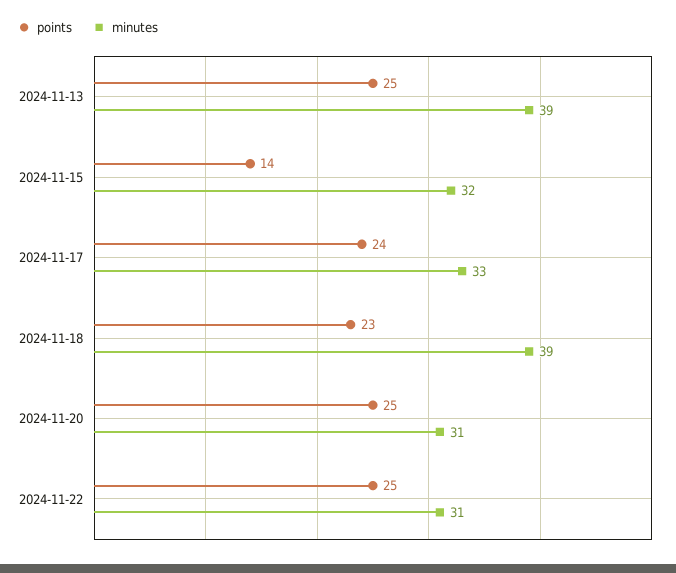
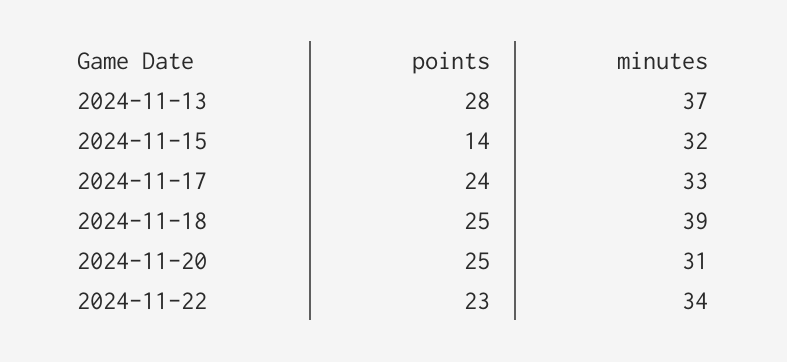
points, 2024-11-13: 25 -> 28
minutes, 2024-11-13: 39 -> 37
points, 2024-11-18: 23 -> 25
points, 2024-11-22: 25 -> 23
minutes, 2024-11-22: 31 -> 34

